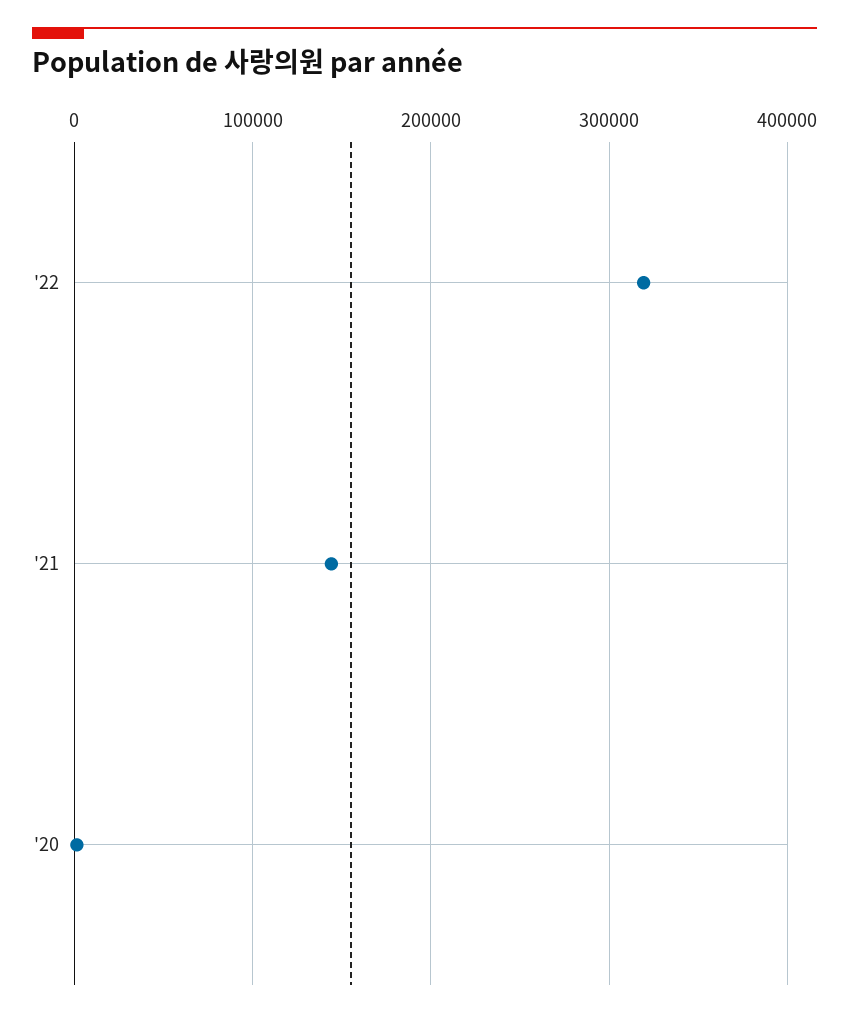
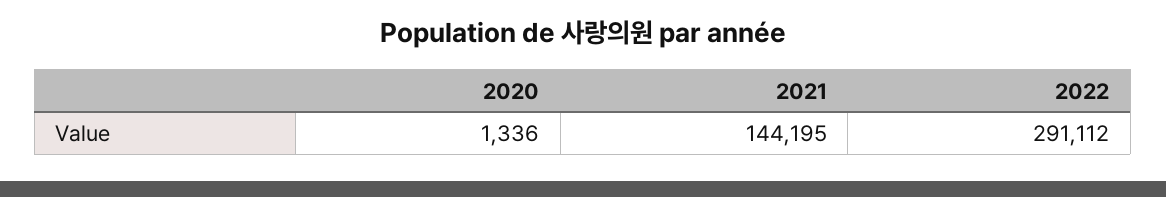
'22: 320000 -> 291112

